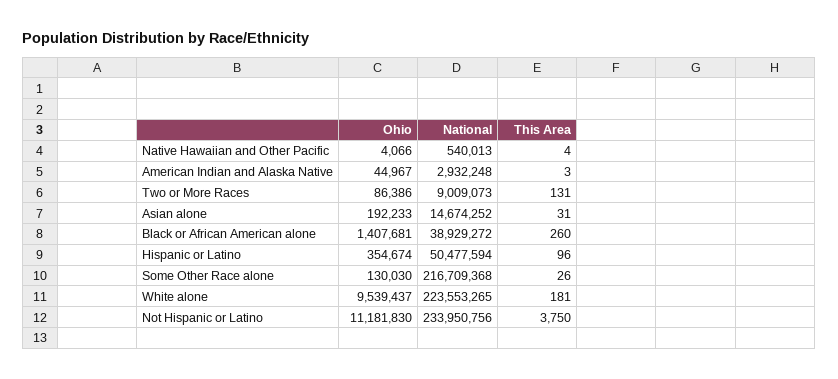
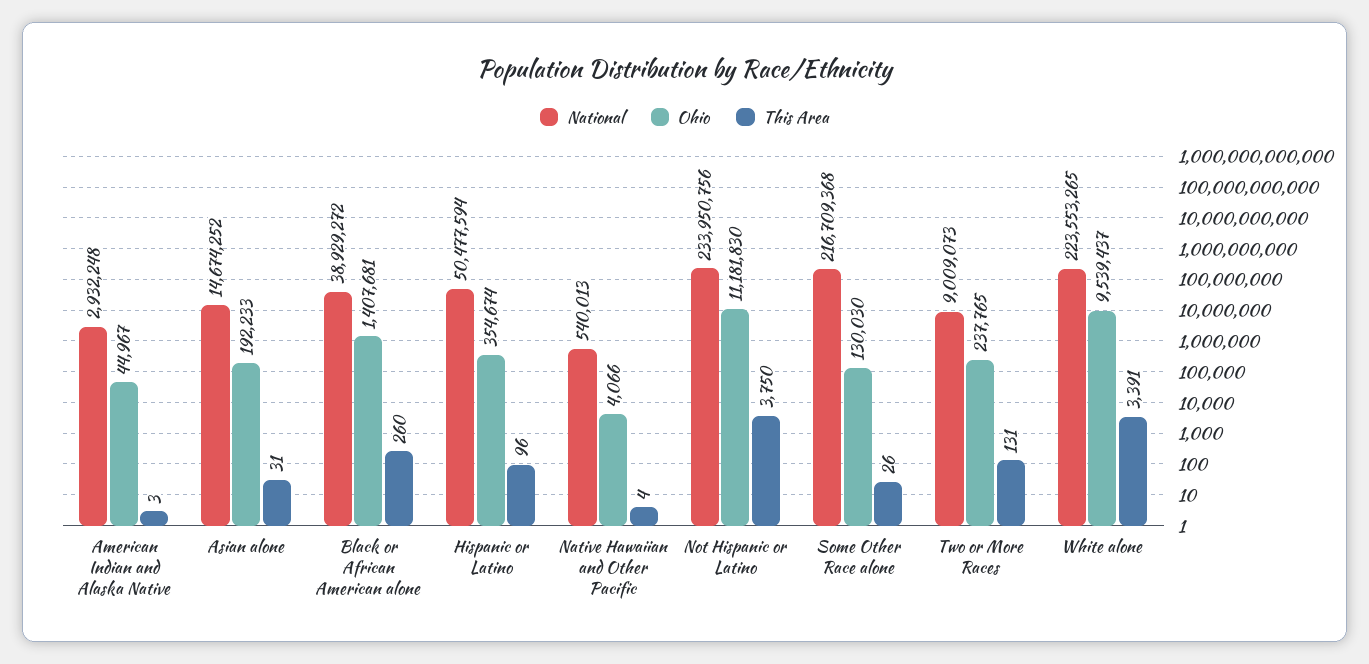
Ohio, Two or More Races: 86386 -> 237765
This Area, White alone: 181 -> 3391

